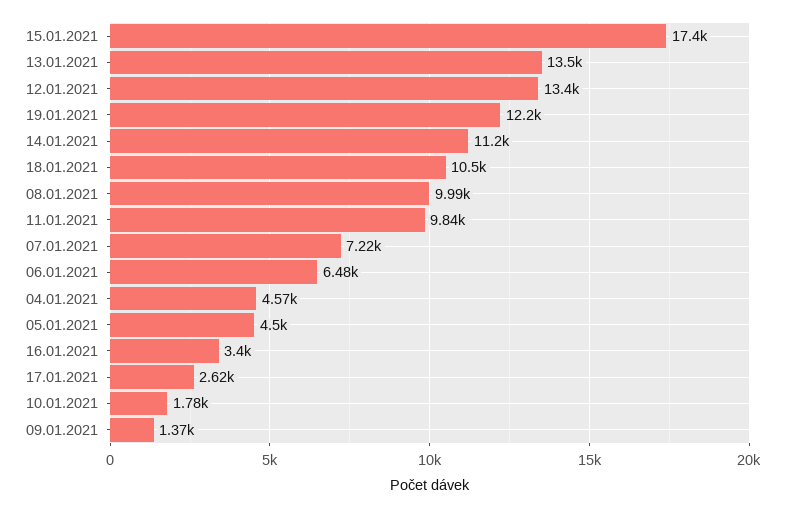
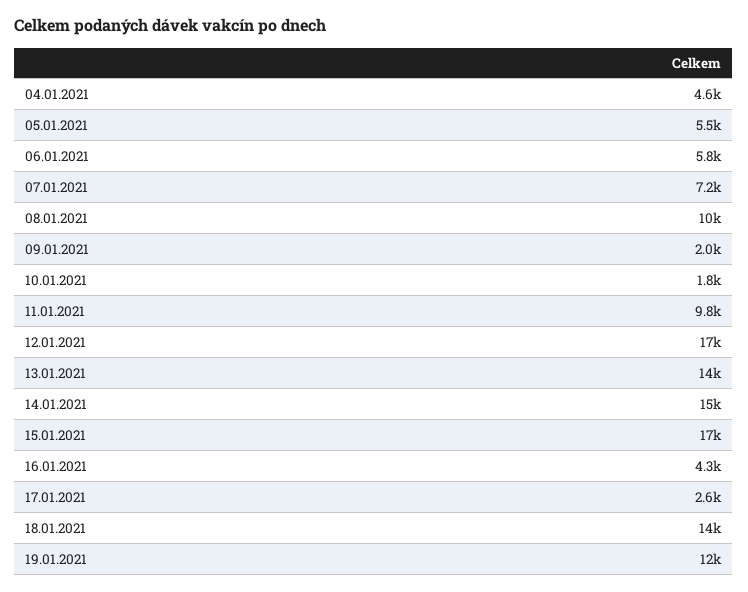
12.01.2021: 13400 -> 17000
14.01.2021: 11200 -> 15000
18.01.2021: 10500 -> 14000
06.01.2021: 6480 -> 5800
05.01.2021: 4500 -> 5500
16.01.2021: 3400 -> 4300
09.01.2021: 1370 -> 2000

